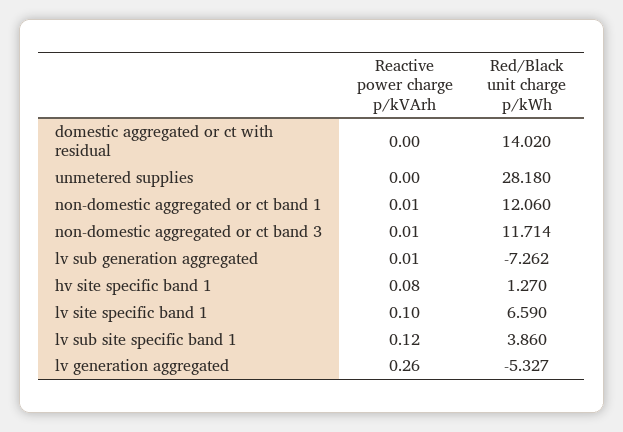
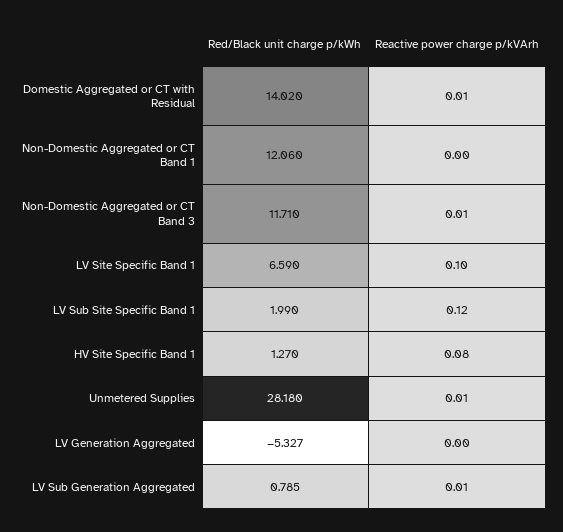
Reactive power charge p/kVArh, domestic aggregated or ct with residual: 0 -> 0.01
Reactive power charge p/kVArh, unmetered supplies: 0 -> 0.01
Reactive power charge p/kVArh, non-domestic aggregated or ct band 1: 0.01 -> 0
Red/Black unit charge p/kWh, non-domestic aggregated or ct band 3: 11.714 -> 11.71
Red/Black unit charge p/kWh, lv sub generation aggregated: -7.262 -> 0.785
Red/Black unit charge p/kWh, lv sub site specific band 1: 3.86 -> 1.99
Reactive power charge p/kVArh, lv generation aggregated: 0.26 -> 0

